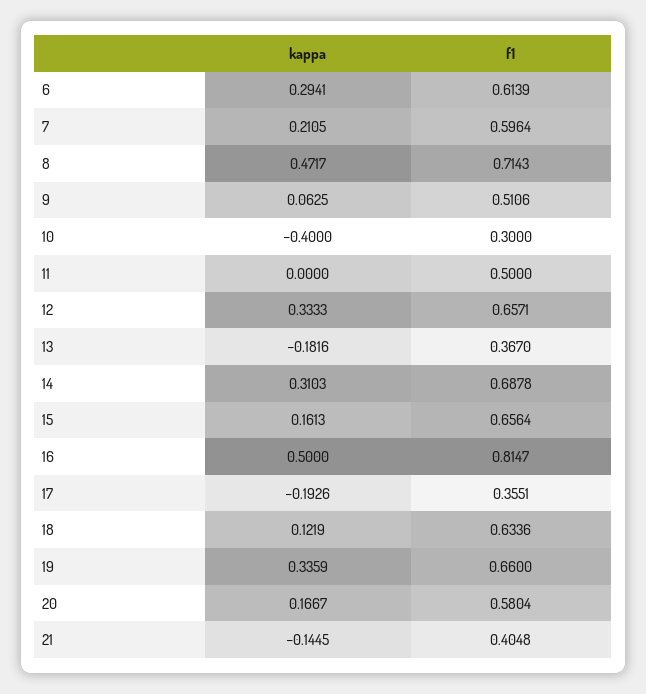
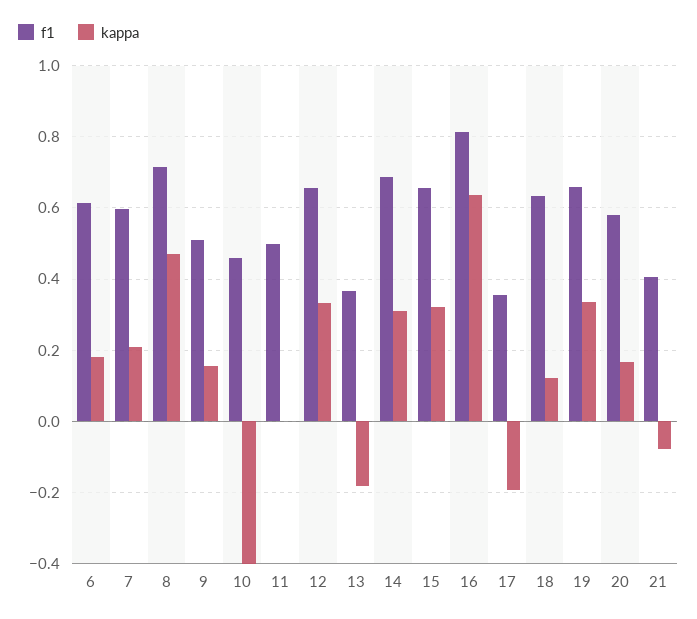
kappa, 6: 0.2941 -> 0.18
kappa, 9: 0.0625 -> 0.16
f1, 10: 0.3 -> 0.46
kappa, 15: 0.1613 -> 0.32
kappa, 16: 0.5 -> 0.64
kappa, 21: -0.1445 -> -0.08

